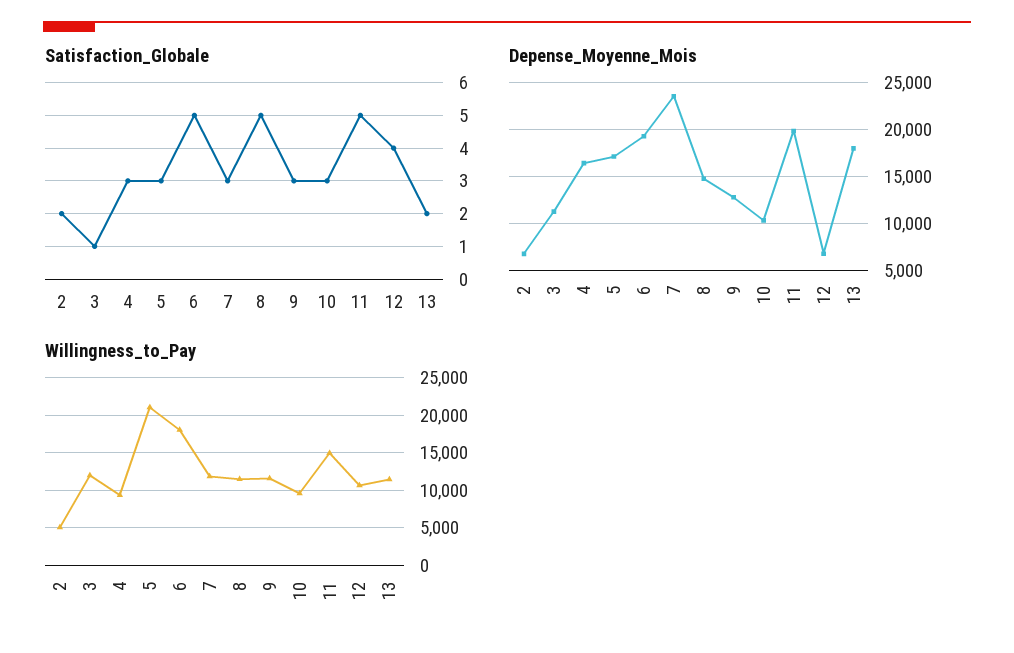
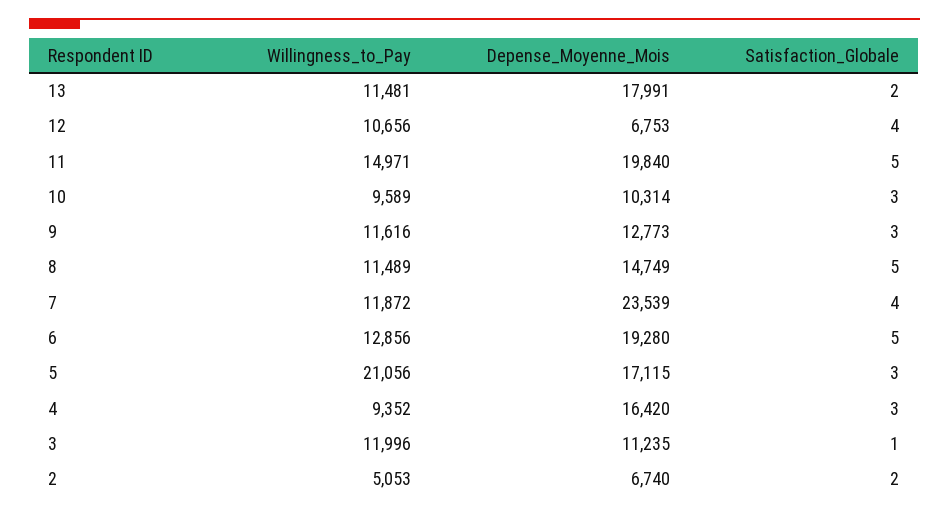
Satisfaction_Globale, 7: 3 -> 4
Willingness_to_Pay, 6: 18000 -> 12856

